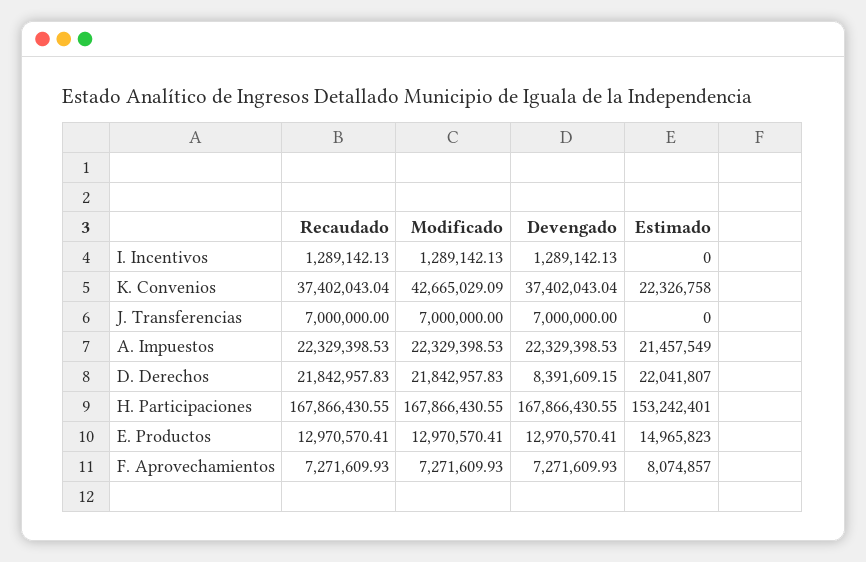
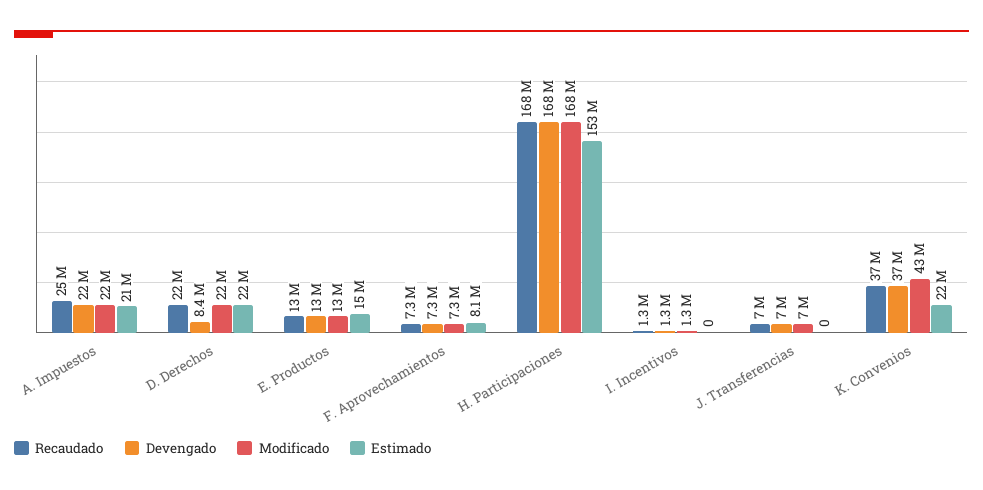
Recaudado, A. Impuestos: 22329398.53 -> 25000000

